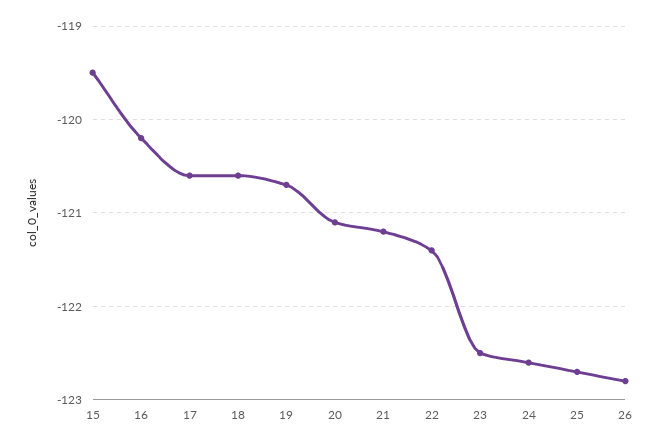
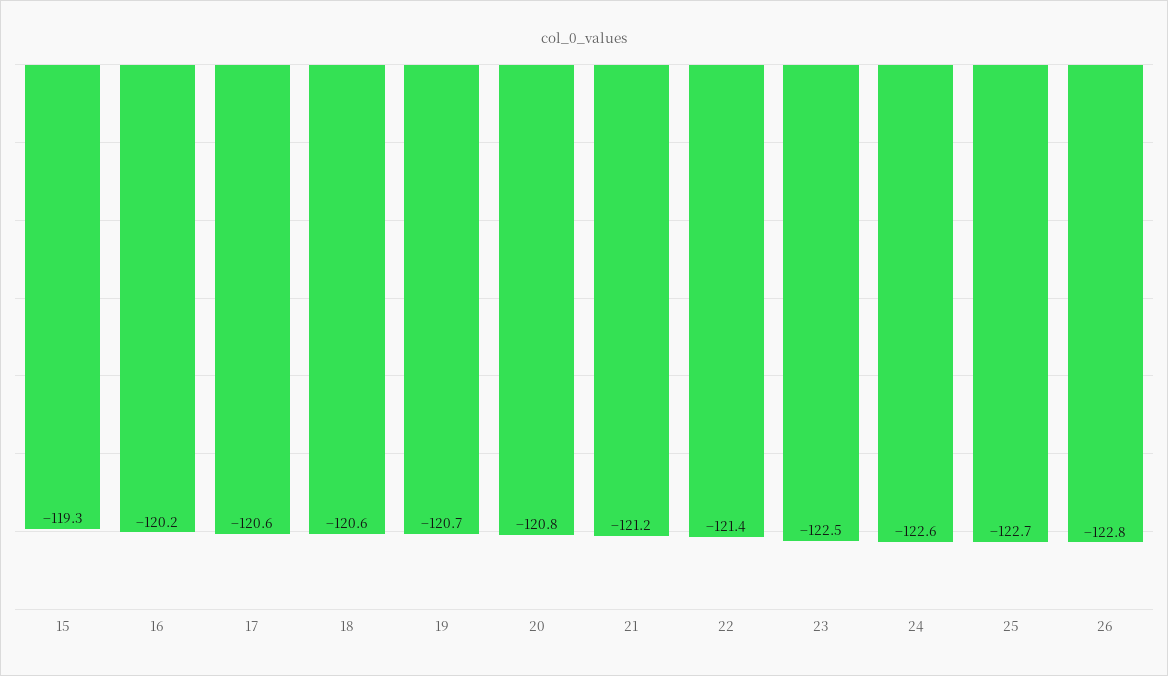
15: -119.5 -> -119.3
20: -121.1 -> -120.8

